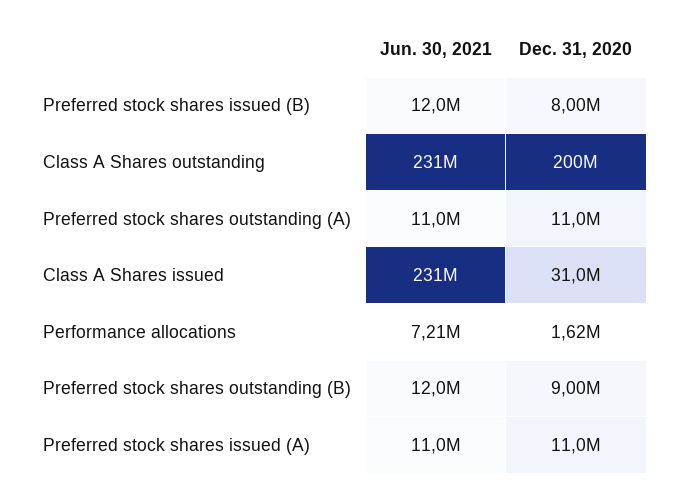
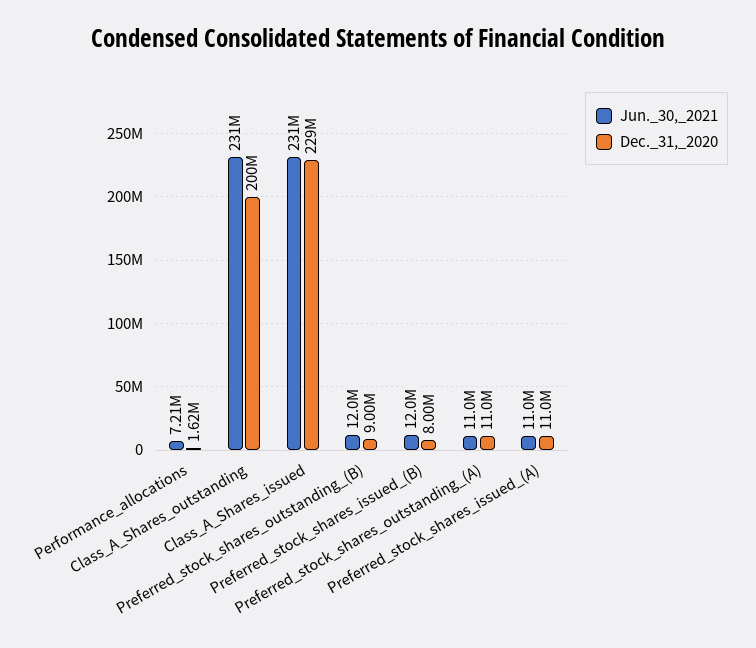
Dec. 31, 2020, Class A Shares issued: 31000000 -> 229000000

